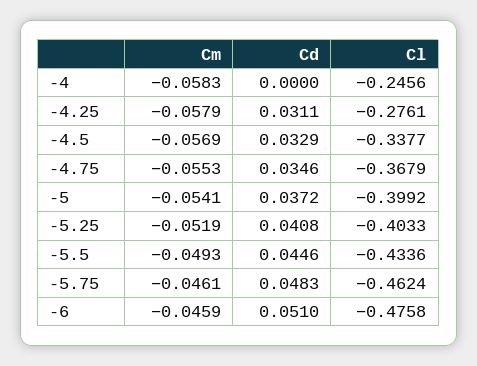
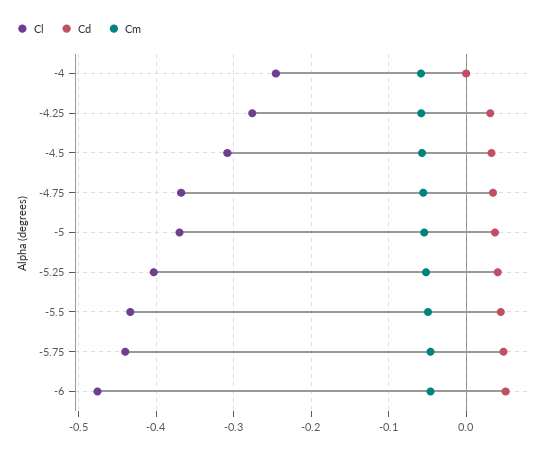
Cl, -4.5: -0.3377 -> -0.31
Cl, -5: -0.3992 -> -0.37
Cl, -5.75: -0.4624 -> -0.44

